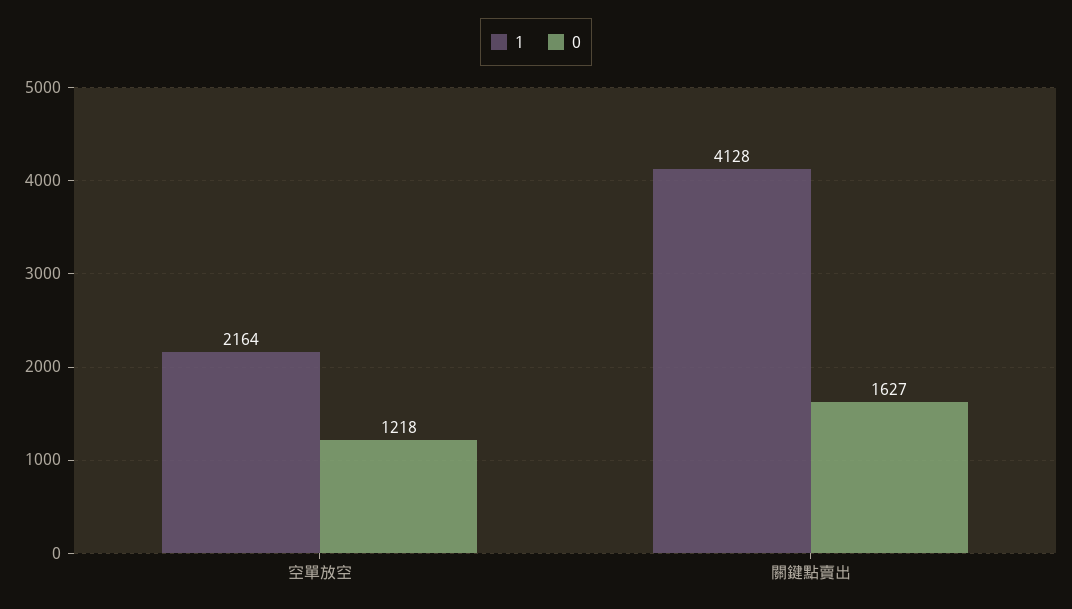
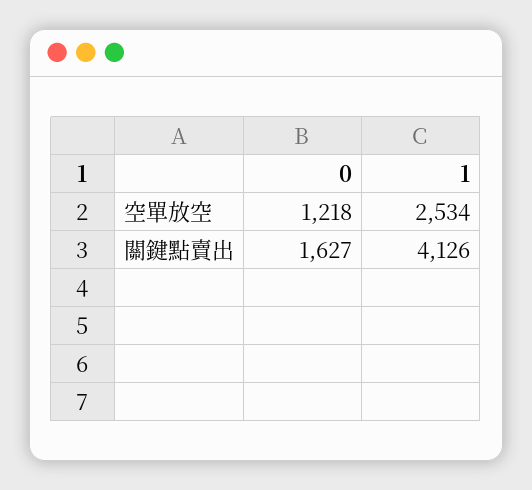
1, 空單放空: 2164 -> 2534
1, 關鍵點賣出: 4128 -> 4126

